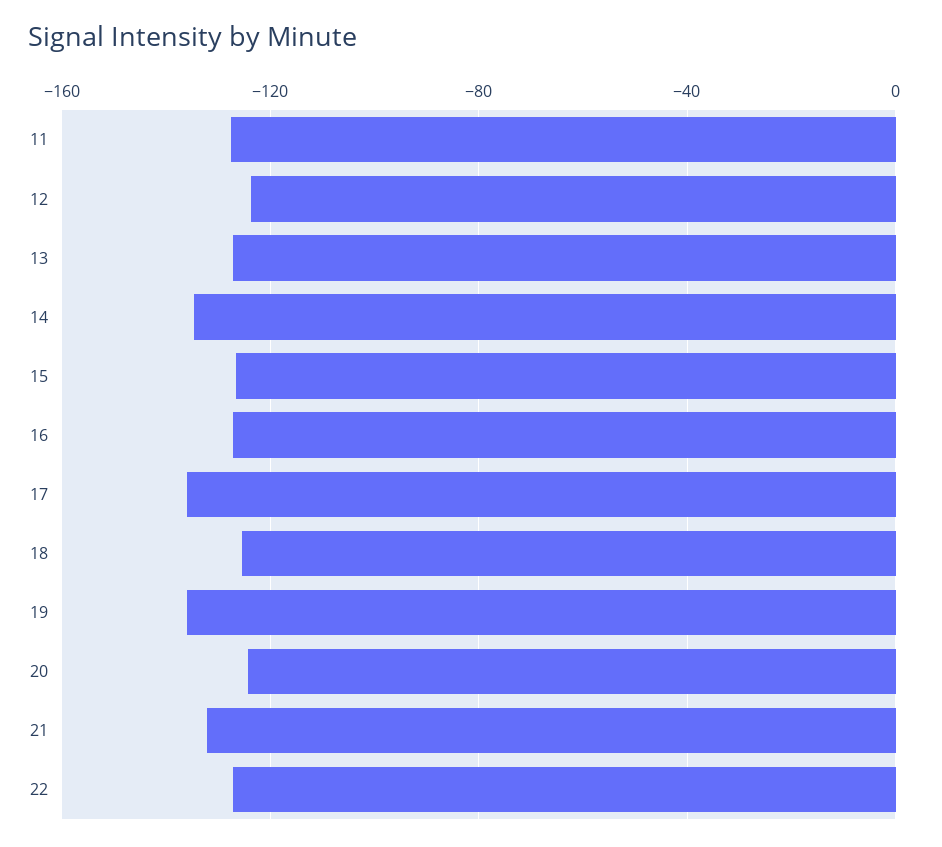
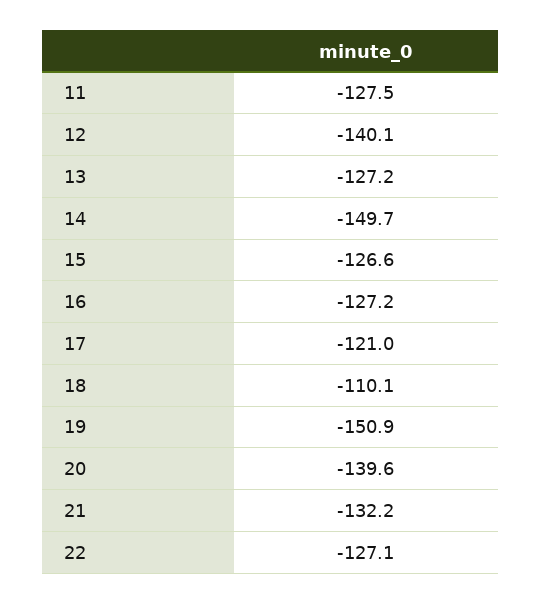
12: -125 -> -140.1
14: -135 -> -149.7
17: -135 -> -121
18: -125 -> -110.1
19: -135 -> -150.9
20: -125 -> -139.6

